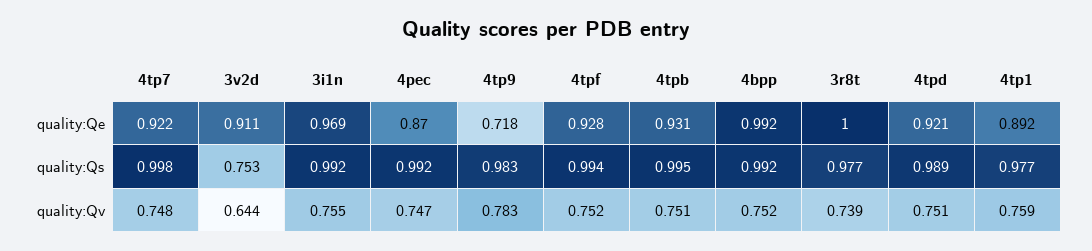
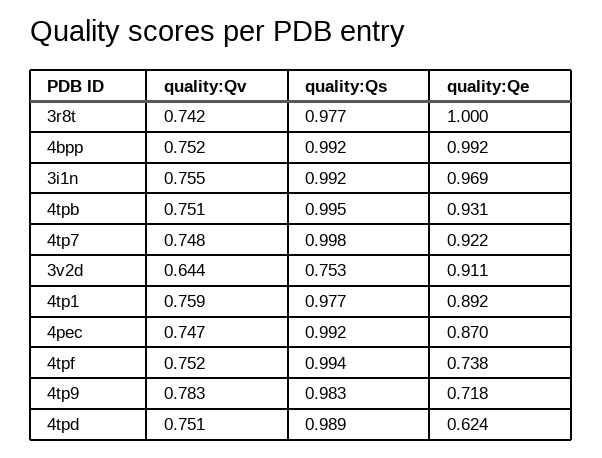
4tpf, quality:Qe: 0.928 -> 0.738
4tpd, quality:Qe: 0.921 -> 0.624
3r8t, quality:Qv: 0.739 -> 0.742

